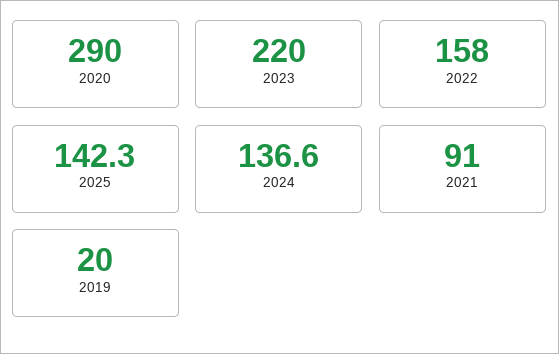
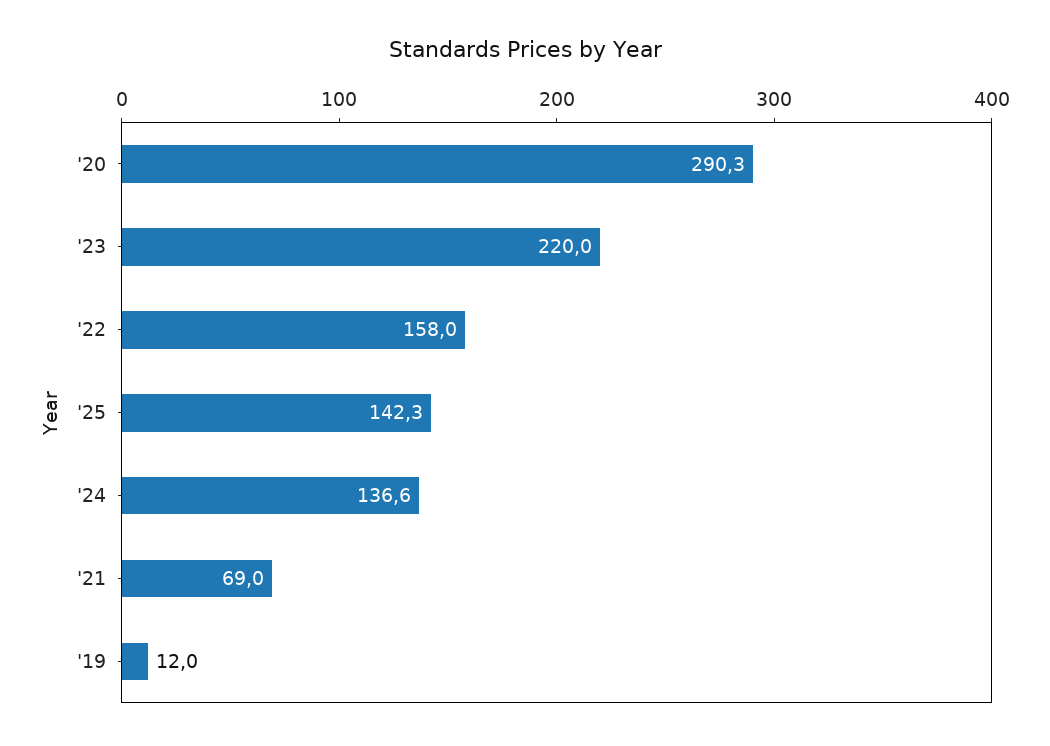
2020: 290 -> 290.3
2021: 91 -> 69
2019: 20 -> 12

